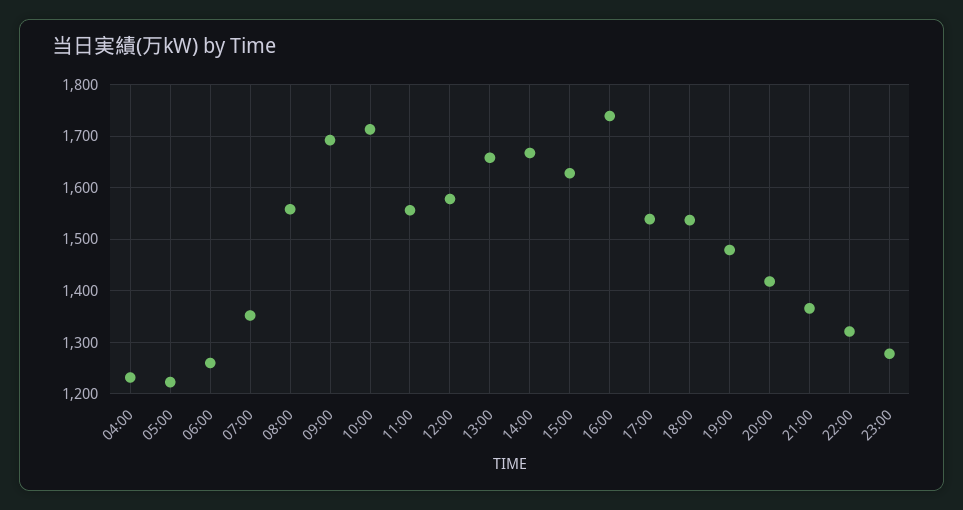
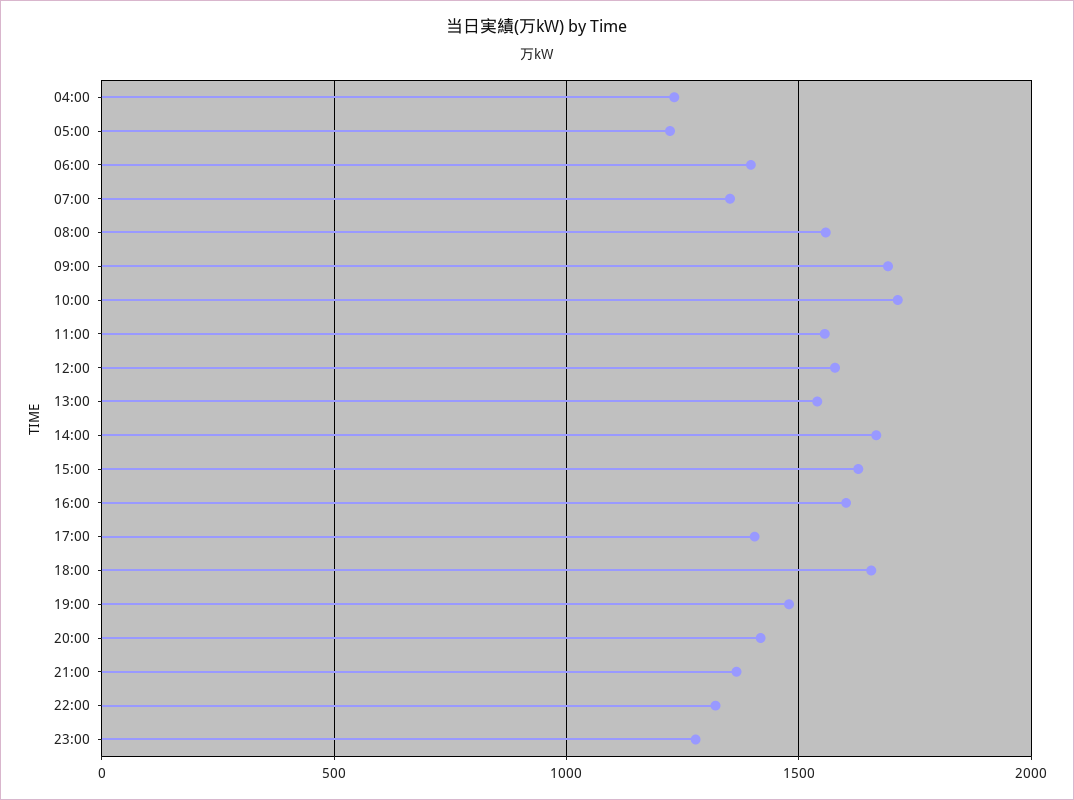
06:00: 1260 -> 1400
13:00: 1660 -> 1550
16:00: 1740 -> 1600
17:00: 1540 -> 1400
18:00: 1540 -> 1650

